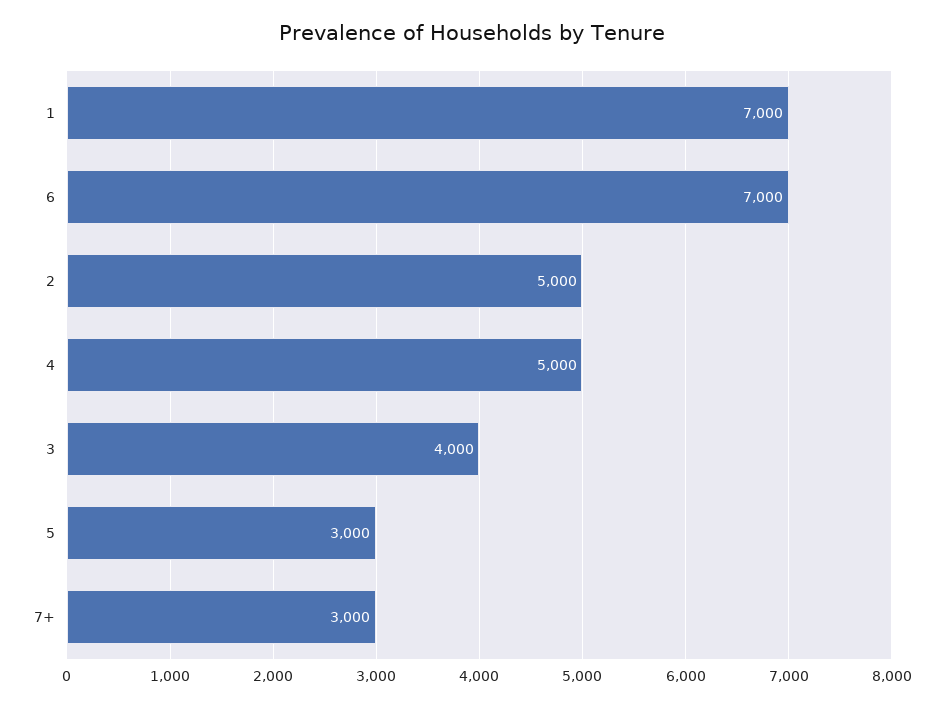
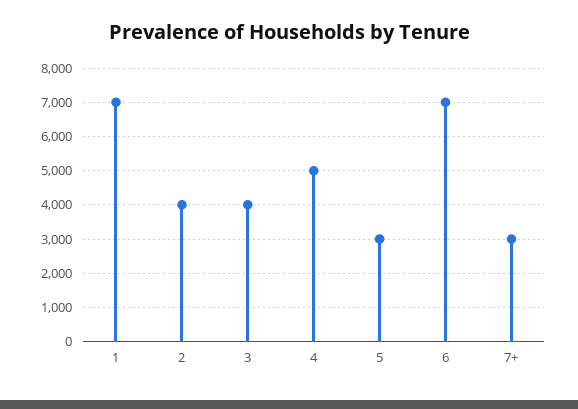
2: 5000 -> 4000

